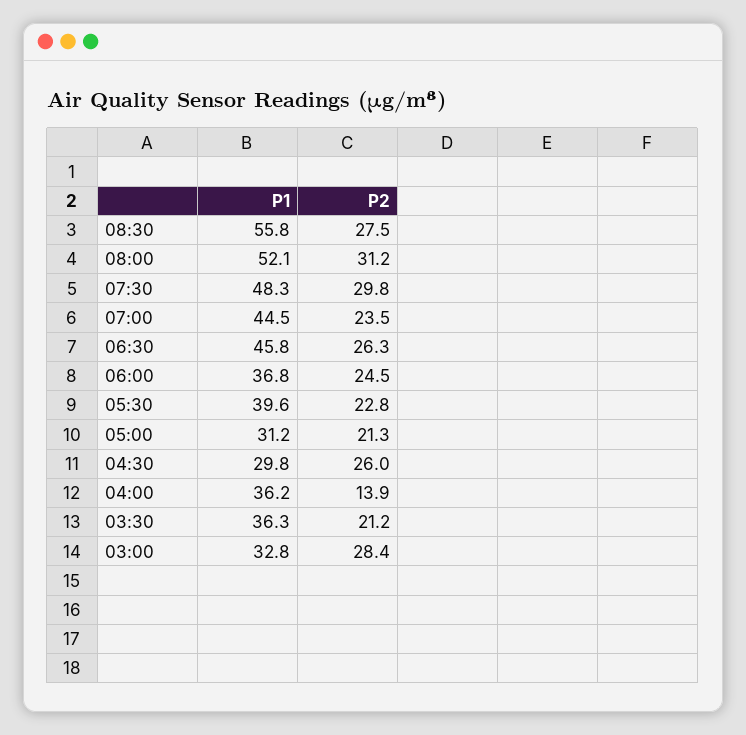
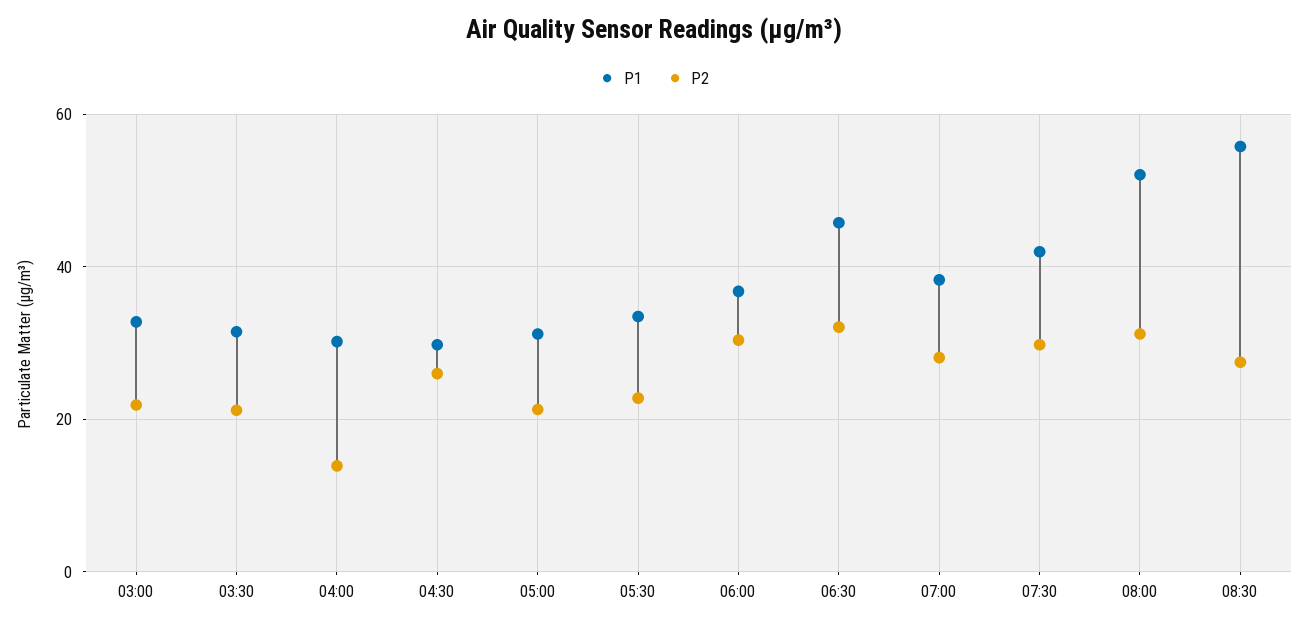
P1, 07:30: 48.3 -> 42
P1, 07:00: 44.5 -> 38
P2, 07:00: 23.5 -> 28
P2, 06:30: 26.3 -> 32
P2, 06:00: 24.5 -> 30
P1, 05:30: 39.6 -> 34
P1, 04:00: 36.2 -> 30
P1, 03:30: 36.3 -> 32
P2, 03:00: 28.4 -> 22

